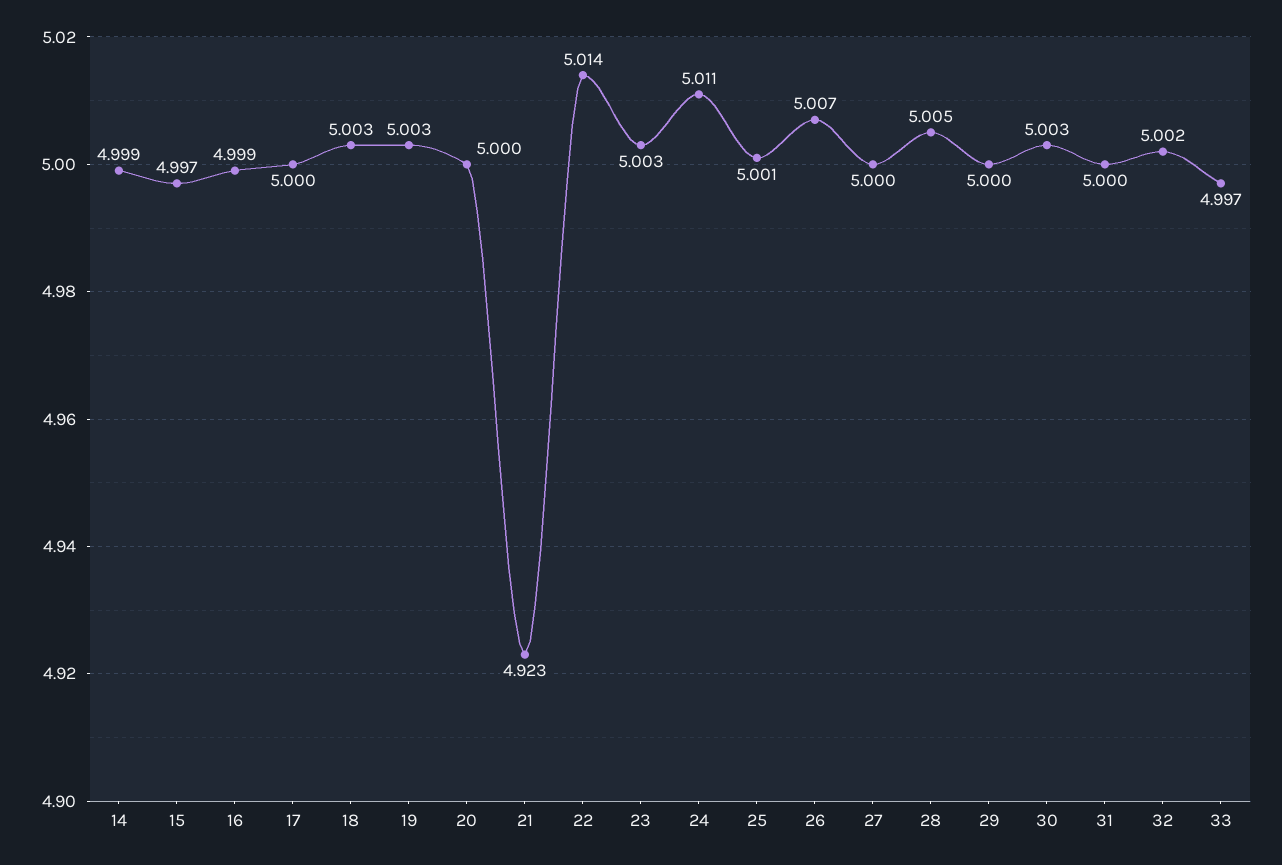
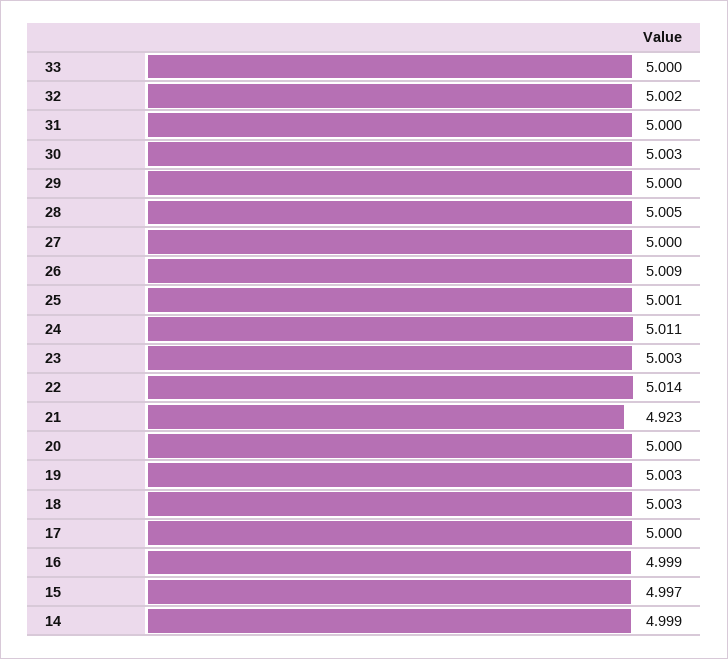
26: 5.007 -> 5.009
33: 4.997 -> 5

